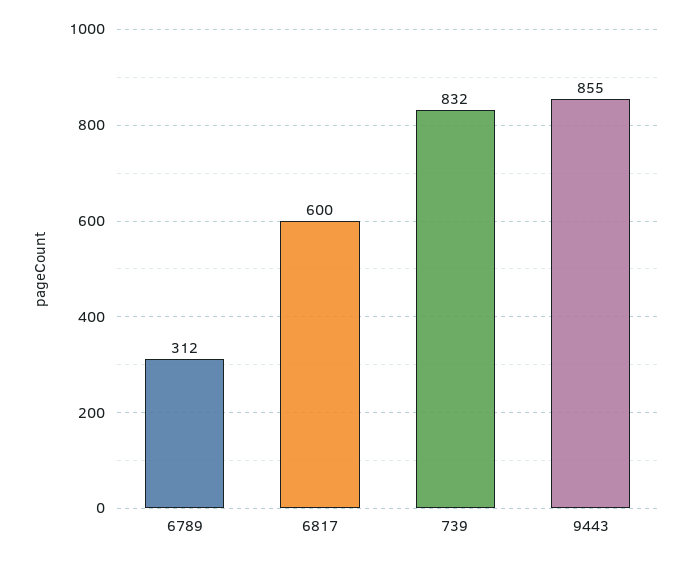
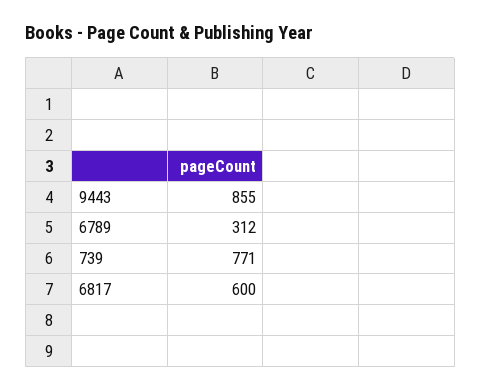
739: 832 -> 771

